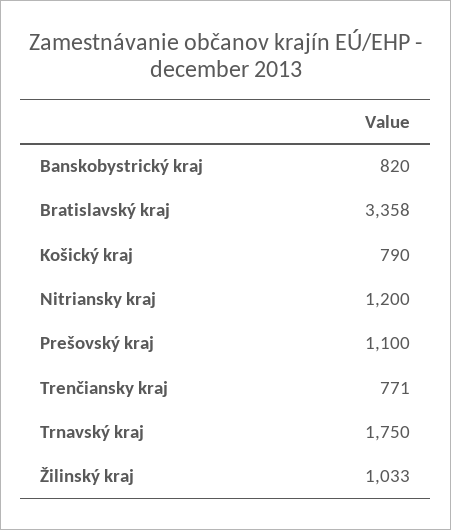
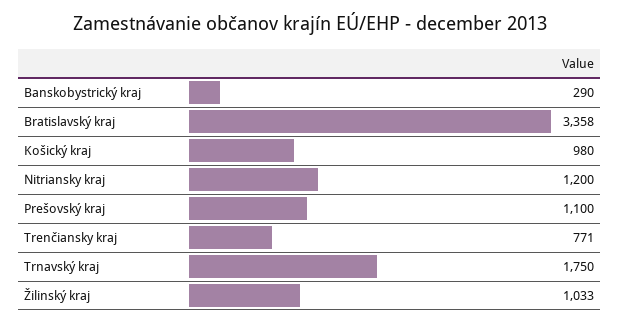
Banskobystrický kraj: 820 -> 290
Košický kraj: 790 -> 980

